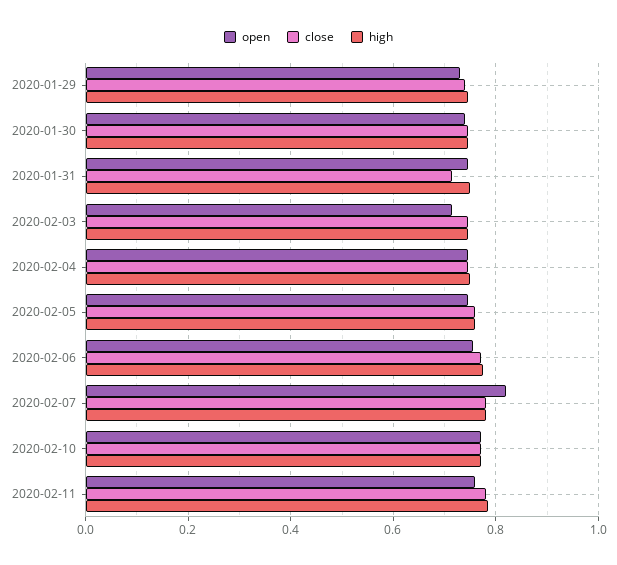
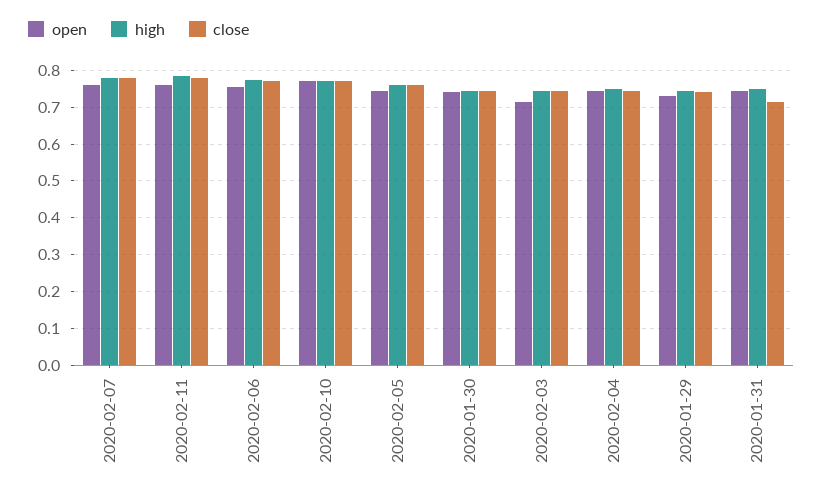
open, 2020-02-07: 0.82 -> 0.76

